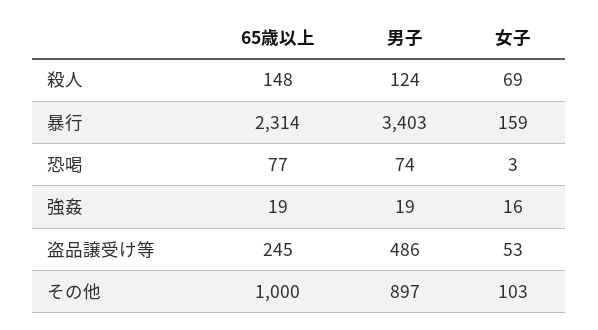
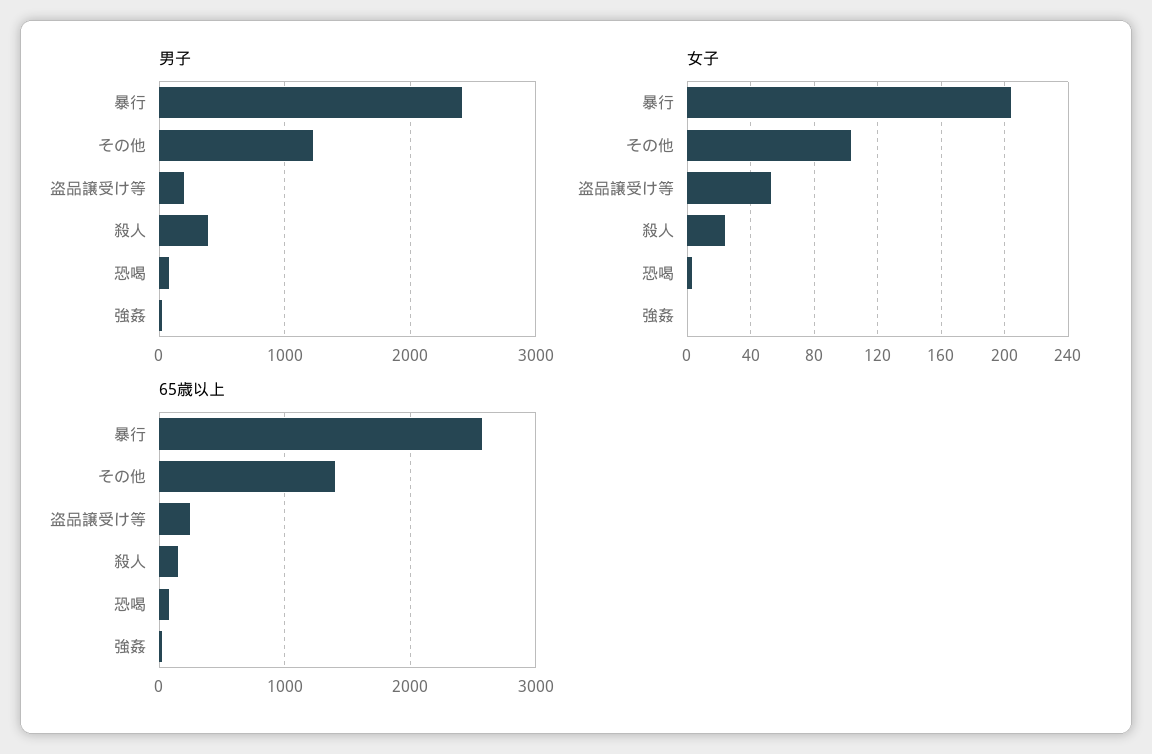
男子, 殺人: 124 -> 400
女子, 殺人: 69 -> 25
65歳以上, 暴行: 2314 -> 2600
男子, 暴行: 3403 -> 2400
女子, 暴行: 159 -> 205
女子, 強姦: 16 -> 0
男子, 盗品譲受け等: 486 -> 200
65歳以上, その他: 1000 -> 1400
男子, その他: 897 -> 1200

